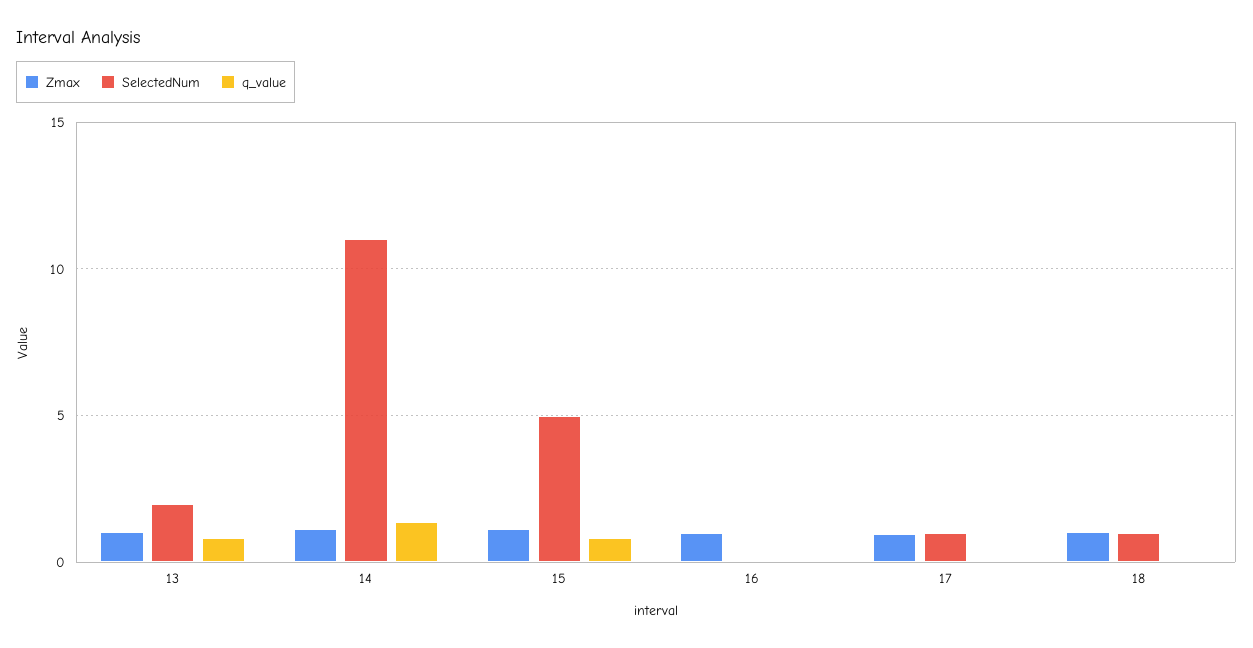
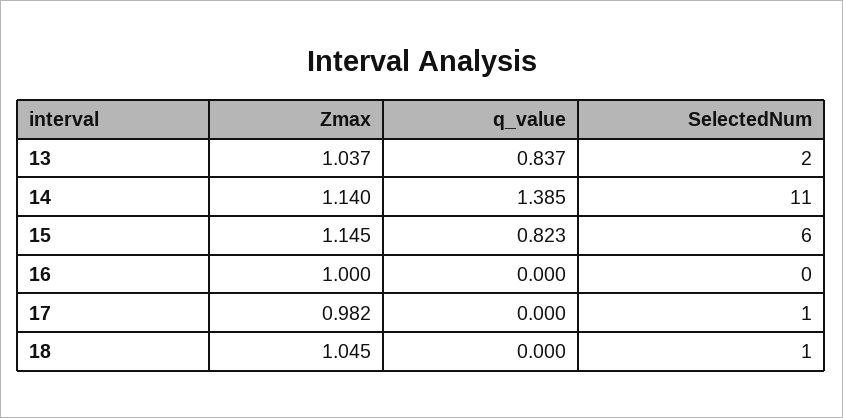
SelectedNum, 15: 5 -> 6

